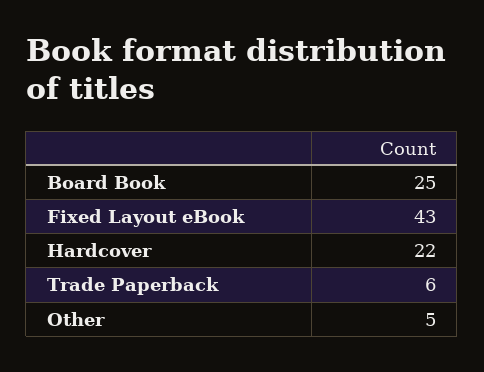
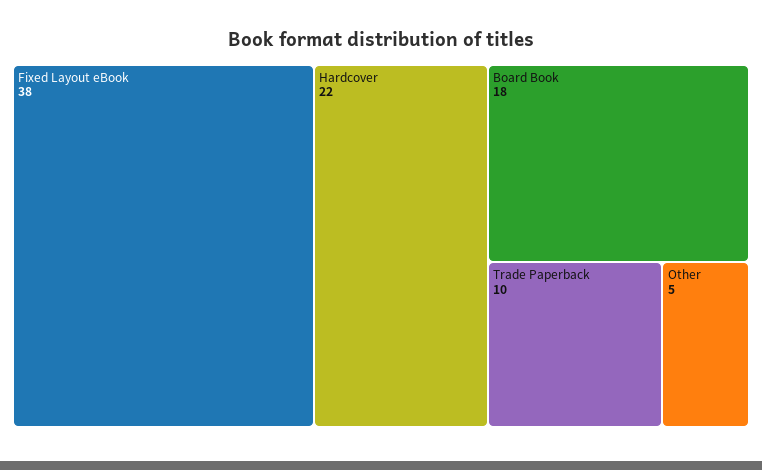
Board Book: 25 -> 18
Fixed Layout eBook: 43 -> 38
Trade Paperback: 6 -> 10

